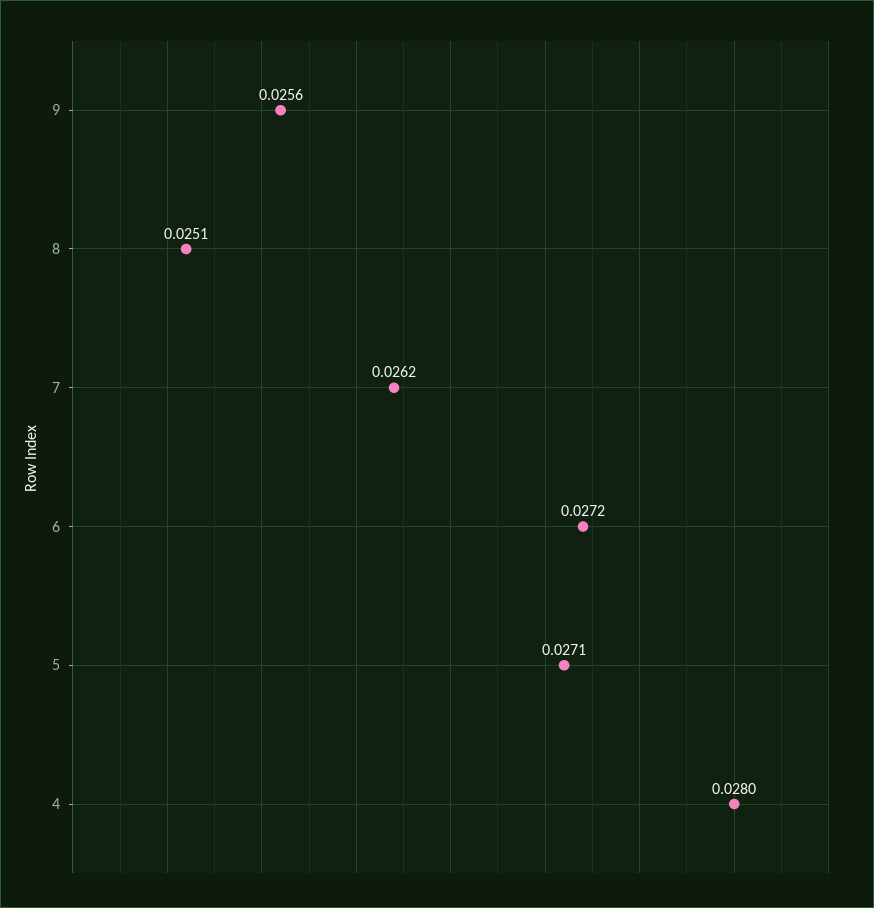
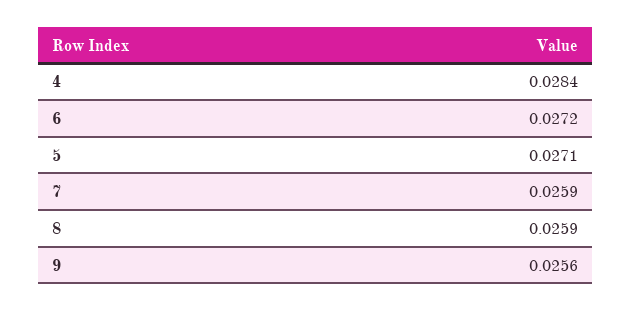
8: 0.0251 -> 0.0259
7: 0.0262 -> 0.0259
4: 0.028 -> 0.0284

